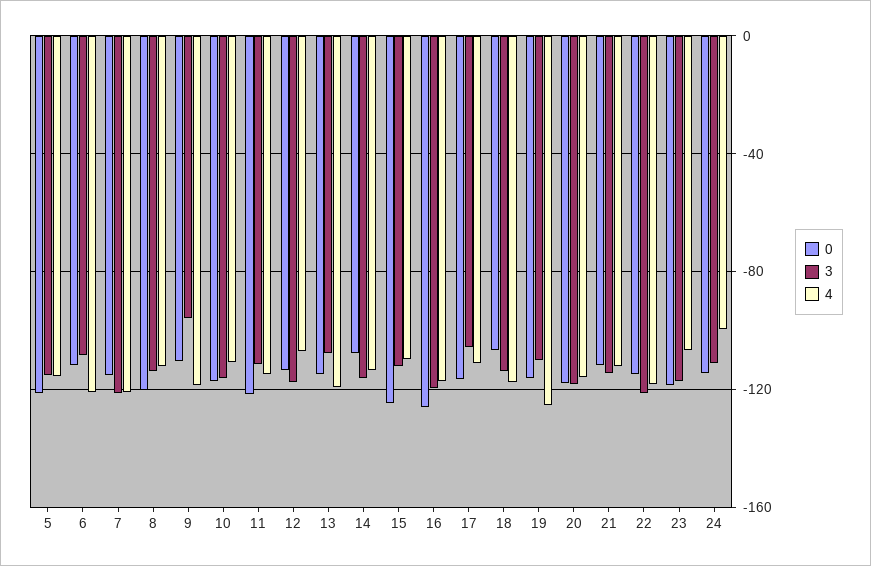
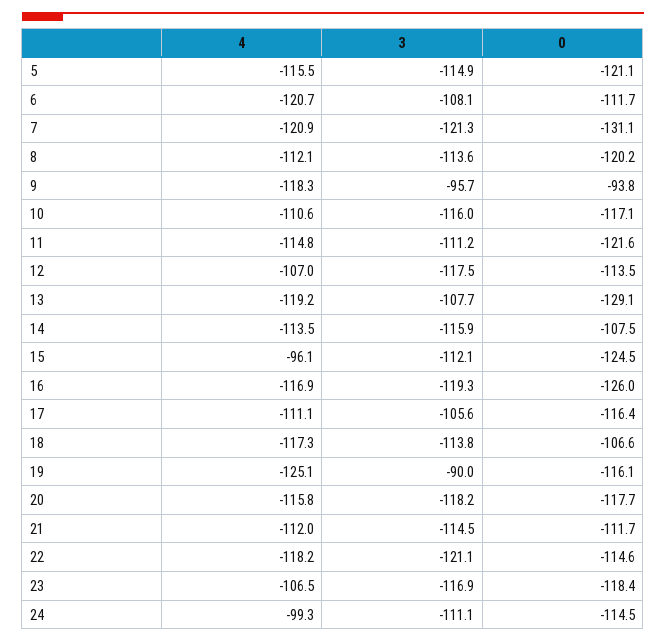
0, 7: -115 -> -131.1
0, 9: -110 -> -93.8
0, 13: -115 -> -129.1
4, 15: -110 -> -96.1
3, 19: -110 -> -90

